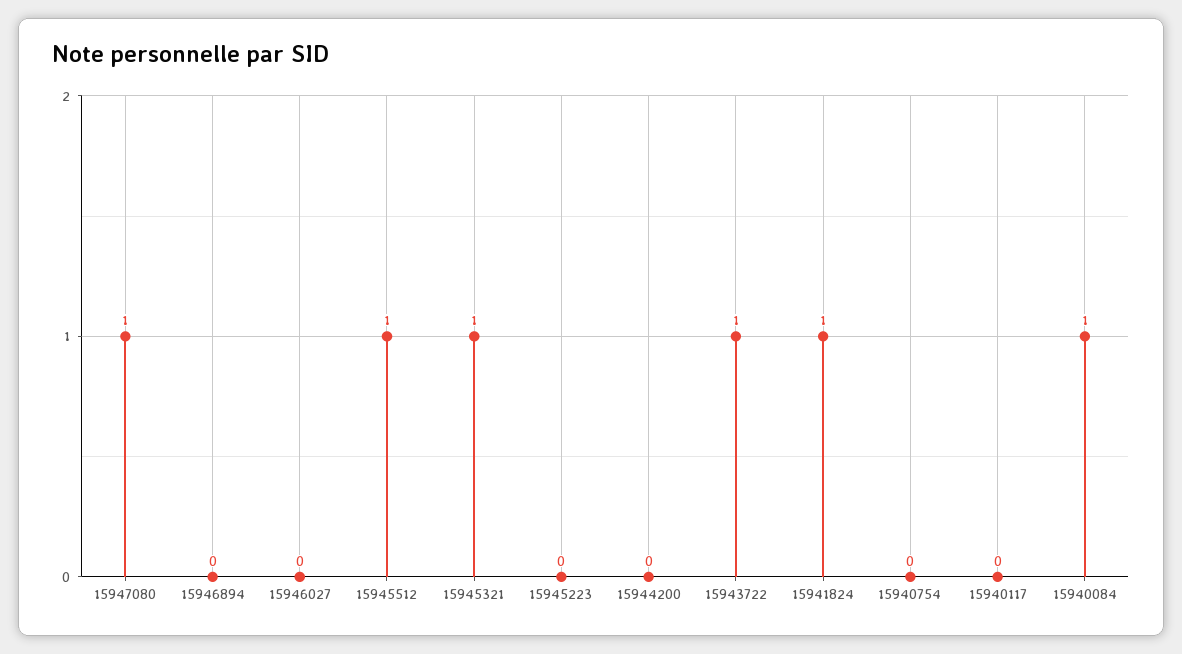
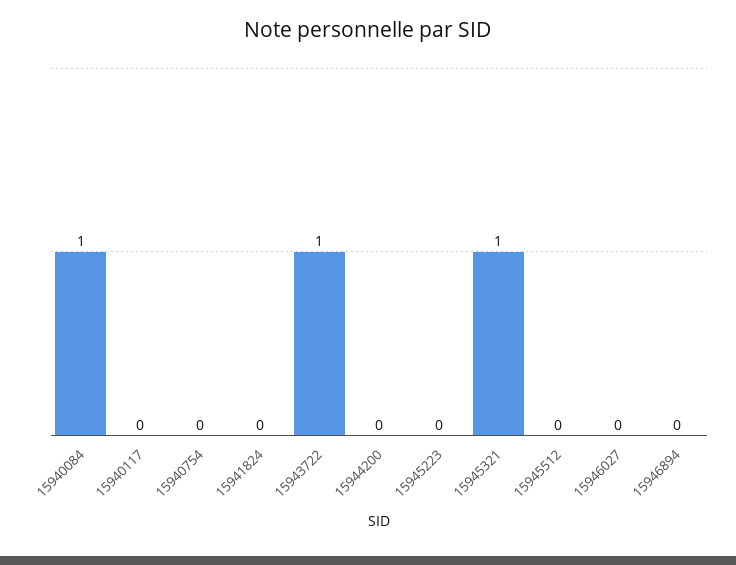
15947080: 1 -> none
15945512: 1 -> 0
15941824: 1 -> 0

